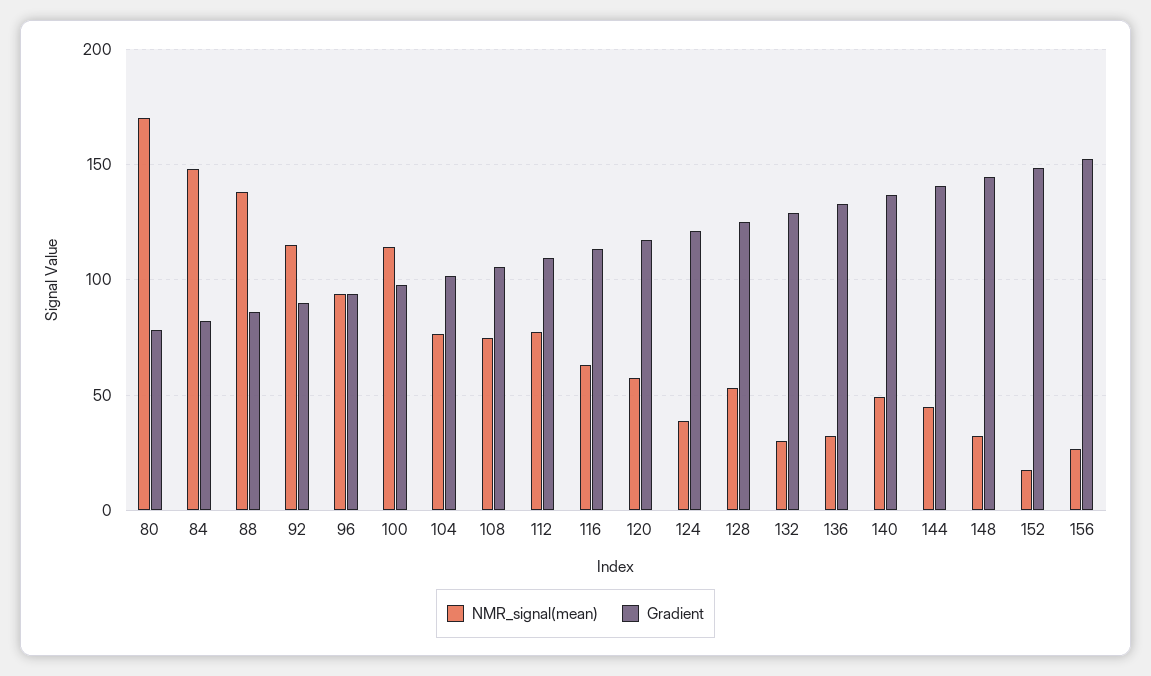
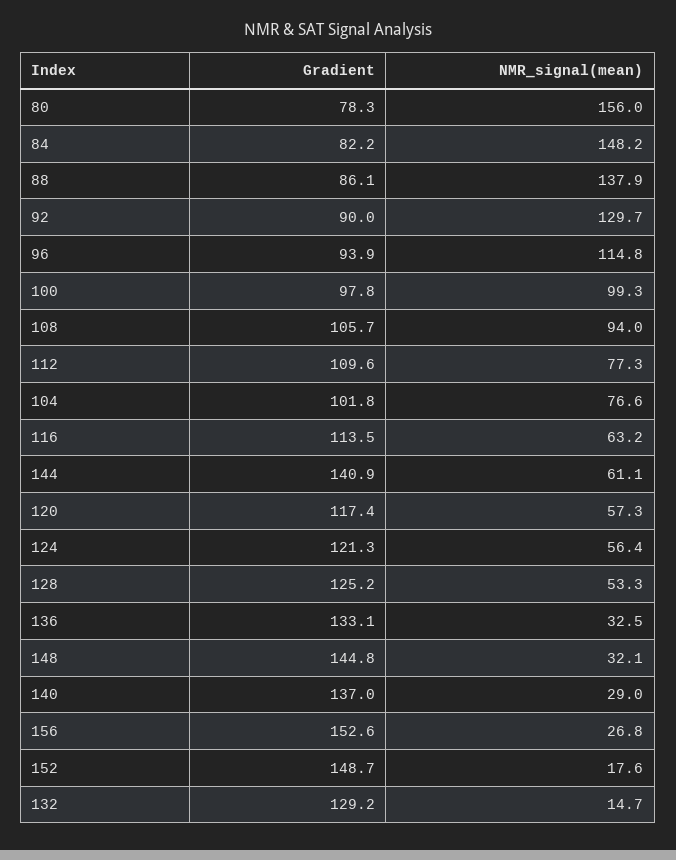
NMR_signal(mean), 80: 170 -> 156
NMR_signal(mean), 92: 115 -> 129.7
NMR_signal(mean), 96: 95 -> 114.8
NMR_signal(mean), 100: 115 -> 99.3
NMR_signal(mean), 108: 75 -> 94
NMR_signal(mean), 124: 40 -> 56.4
NMR_signal(mean), 132: 30 -> 14.7
NMR_signal(mean), 140: 50 -> 29
NMR_signal(mean), 144: 45 -> 61.1

